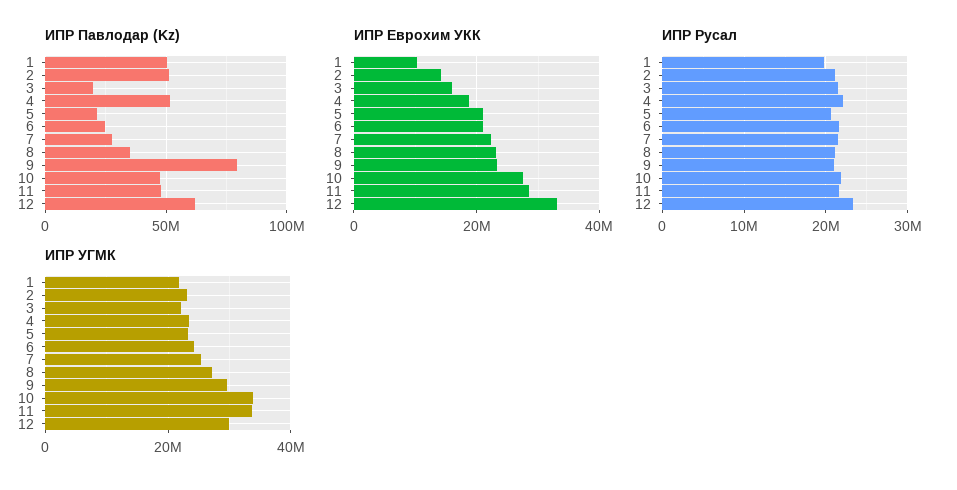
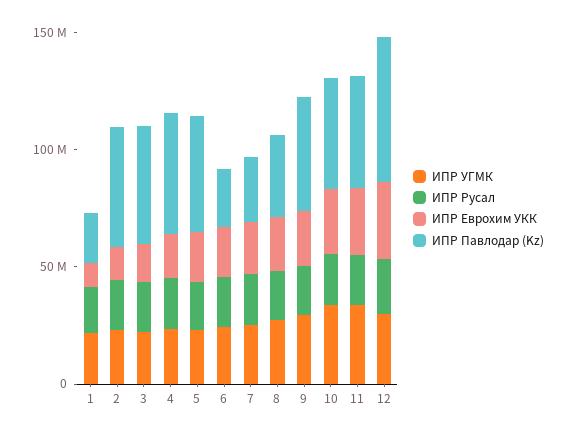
ИПР Павлодар (Kz), 1: 50000000 -> 20000000
ИПР Павлодар (Kz), 3: 20000000 -> 50000000
ИПР Павлодар (Kz), 5: 20000000 -> 50000000
ИПР Павлодар (Kz), 9: 80000000 -> 50000000

